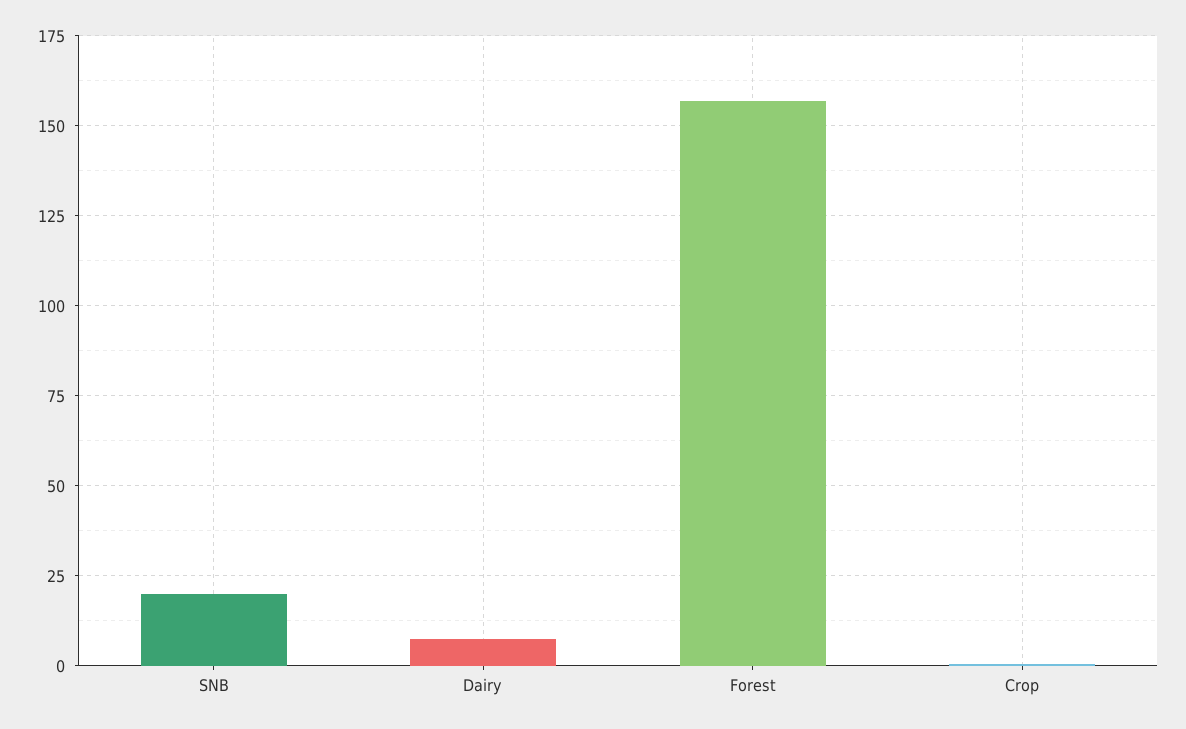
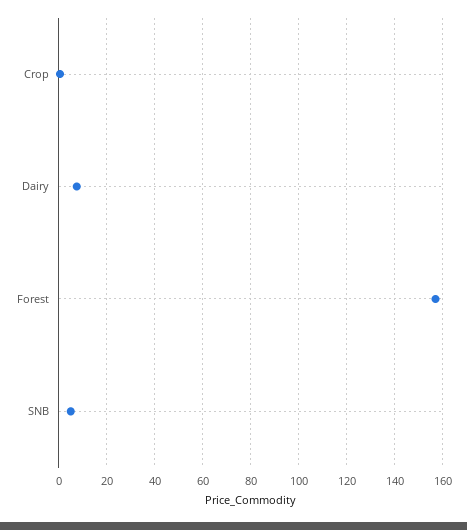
SNB: 20 -> 5

